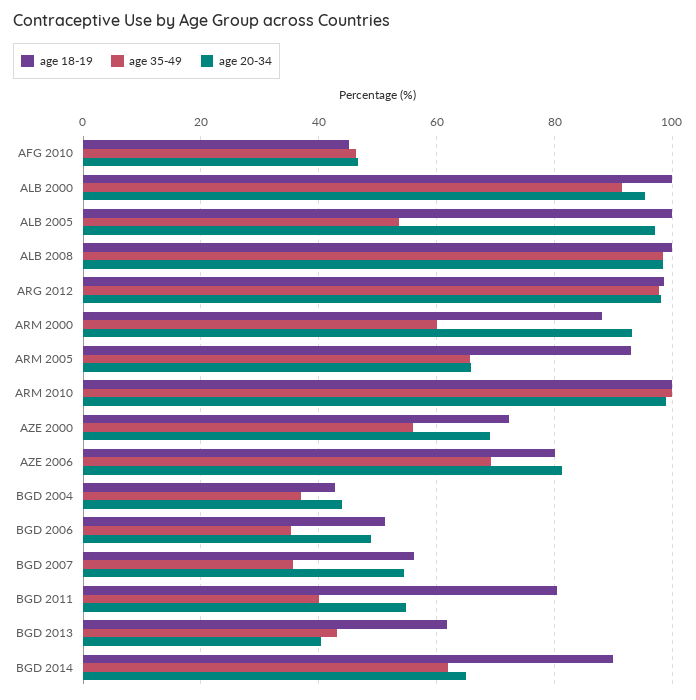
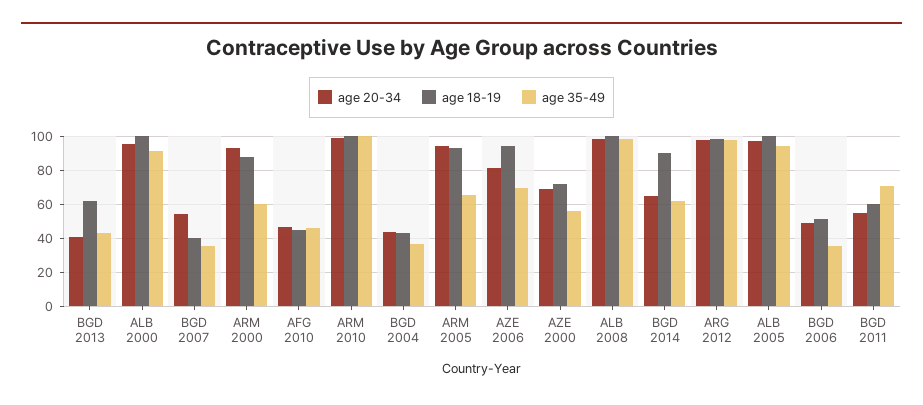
age 35-49, ALB 2005: 54 -> 95
age 20-34, ARM 2005: 66 -> 95
age 18-19, AZE 2006: 80 -> 95
age 18-19, BGD 2007: 56 -> 40
age 18-19, BGD 2011: 80 -> 60
age 35-49, BGD 2011: 40 -> 70

